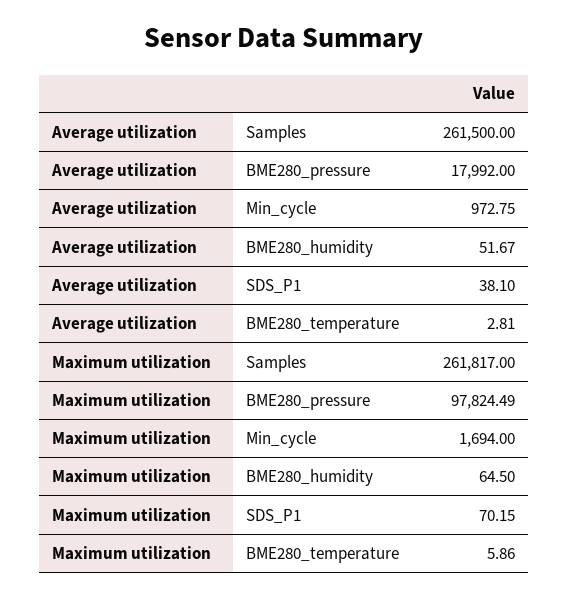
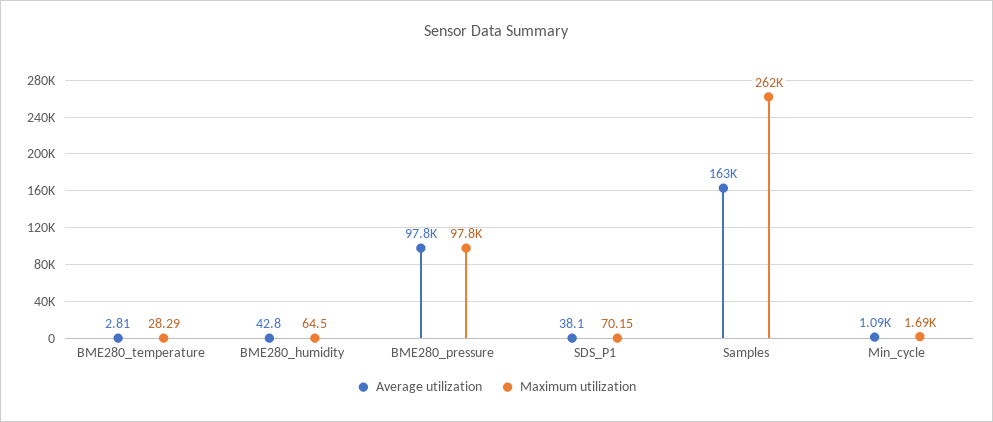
Average utilization, Samples: 261500 -> 163000
Average utilization, BME280_pressure: 17992 -> 97800
Average utilization, Min_cycle: 972.75 -> 1090
Average utilization, BME280_humidity: 51.67 -> 42.8
Maximum utilization, BME280_temperature: 5.86 -> 28.29

